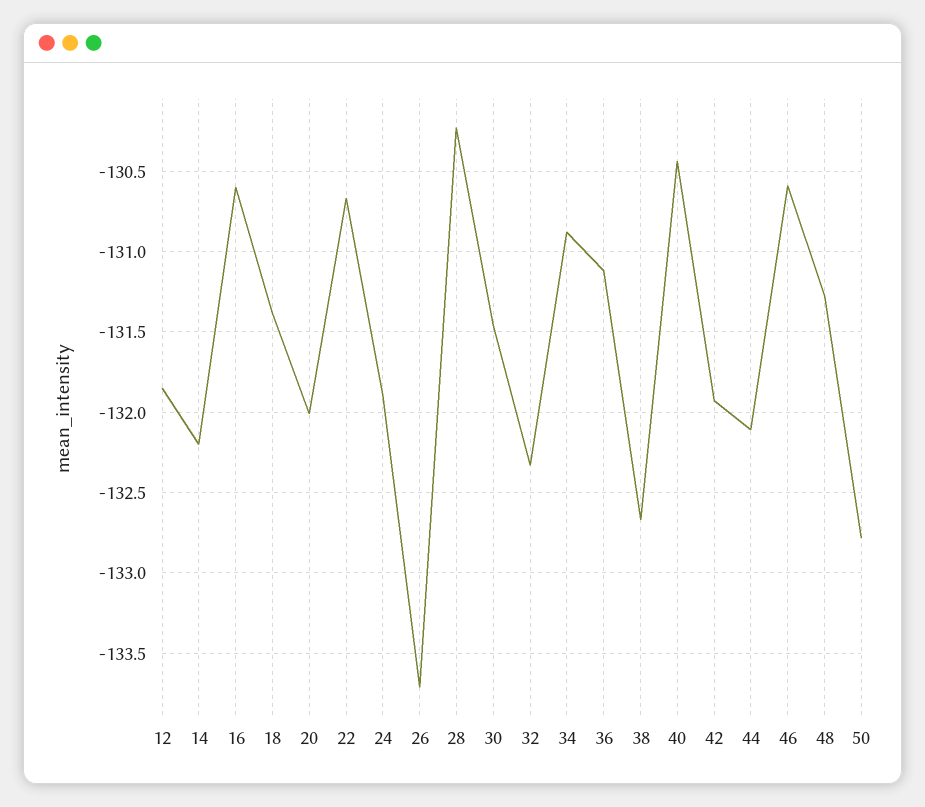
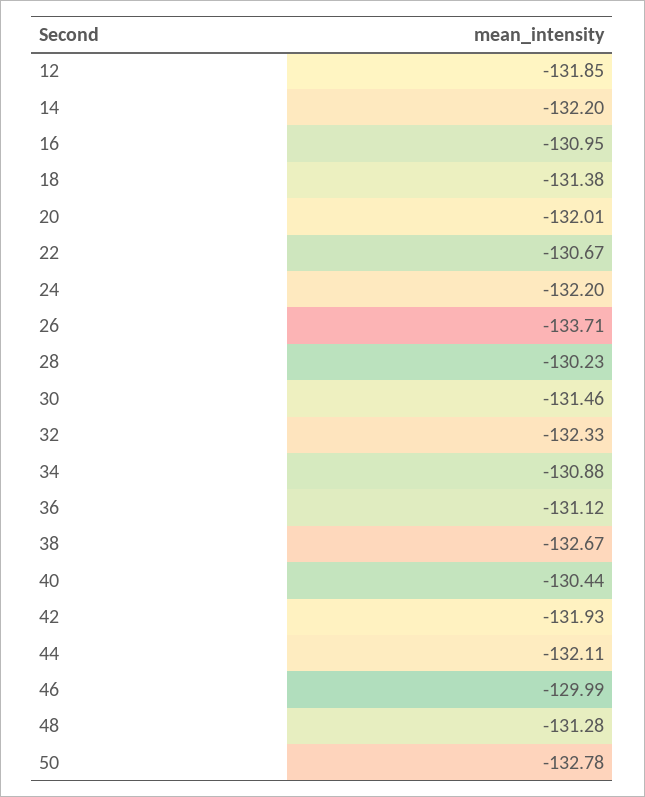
16: -130.6 -> -130.95
24: -131.9 -> -132.2
46: -130.6 -> -129.99

